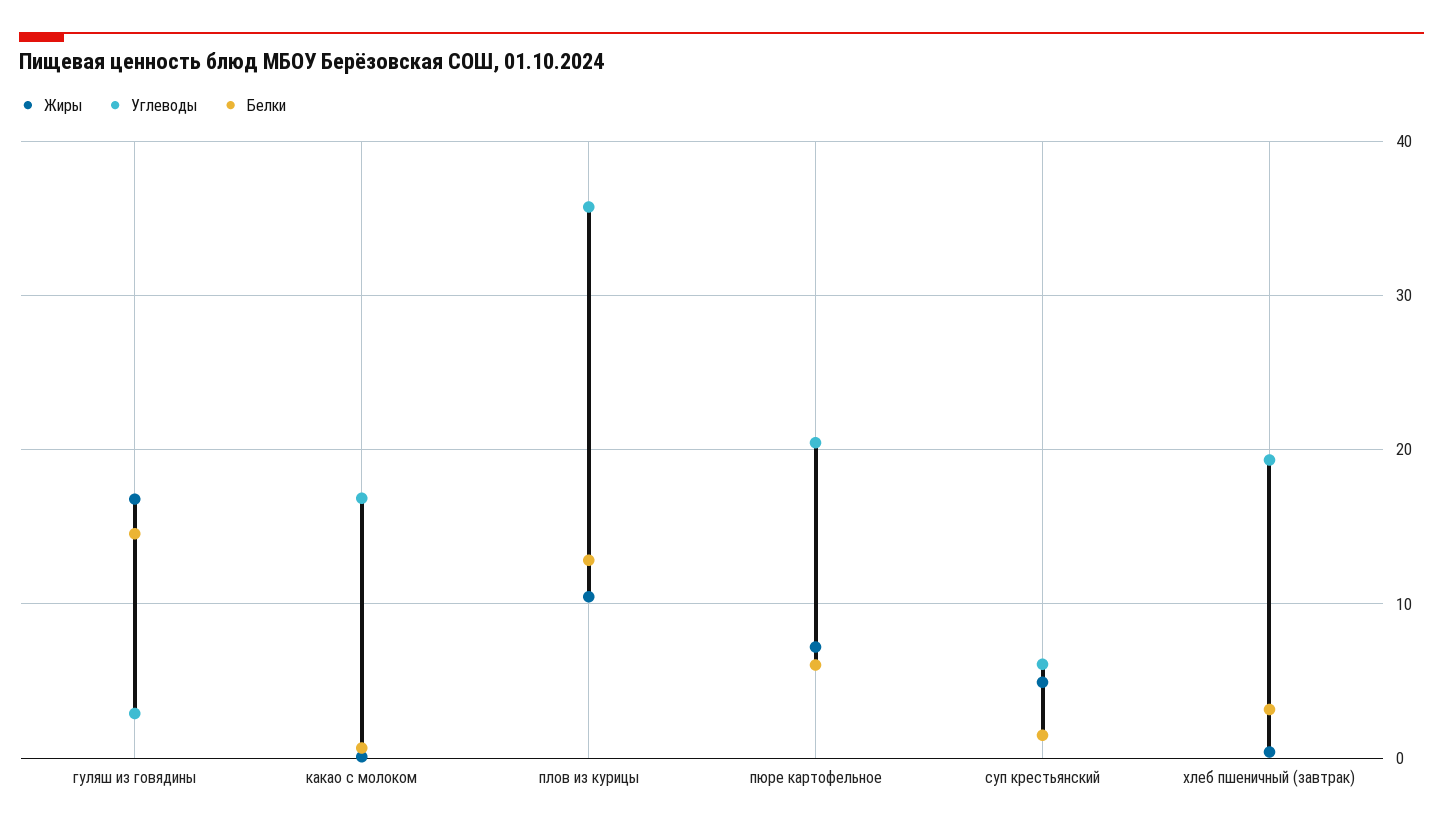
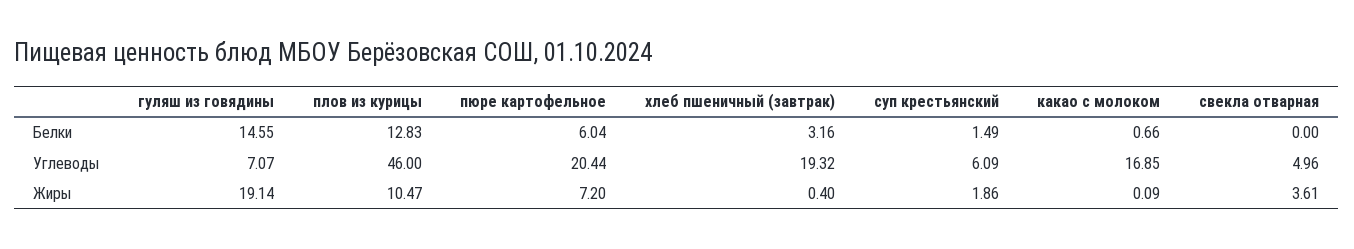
Жиры, гуляш из говядины: 17 -> 19.14
Углеводы, гуляш из говядины: 3 -> 7.07
Углеводы, плов из курицы: 36 -> 46
Жиры, суп крестьянский: 5 -> 1.86
Белки, свекла отварная: none -> 0
Углеводы, свекла отварная: none -> 4.96
Жиры, свекла отварная: none -> 3.61

